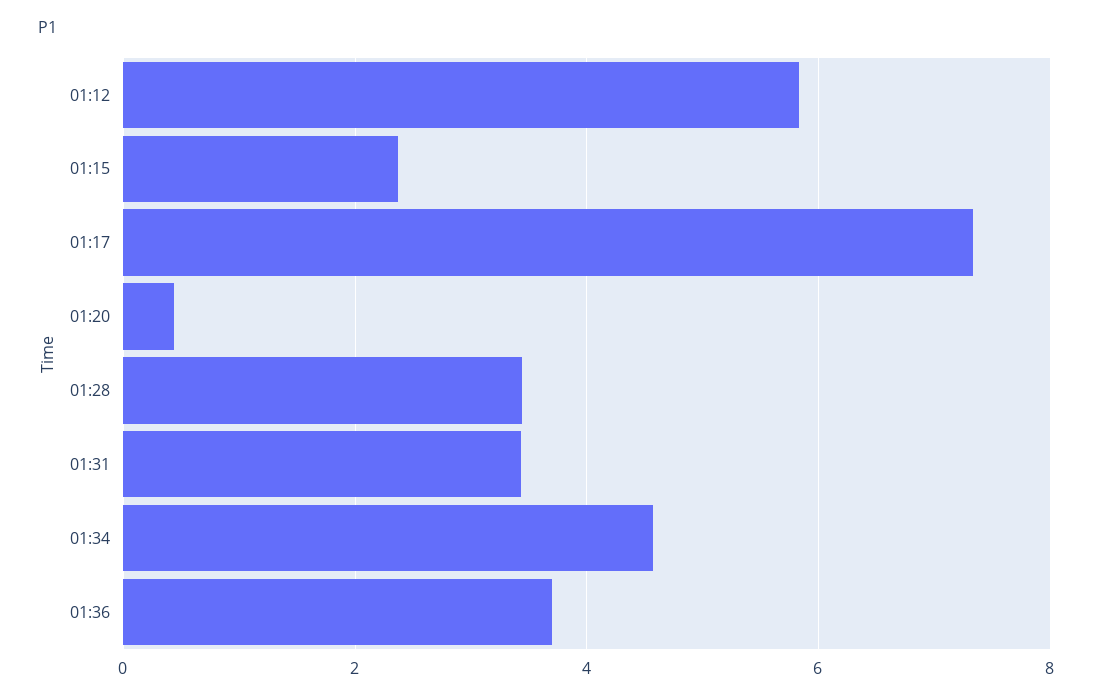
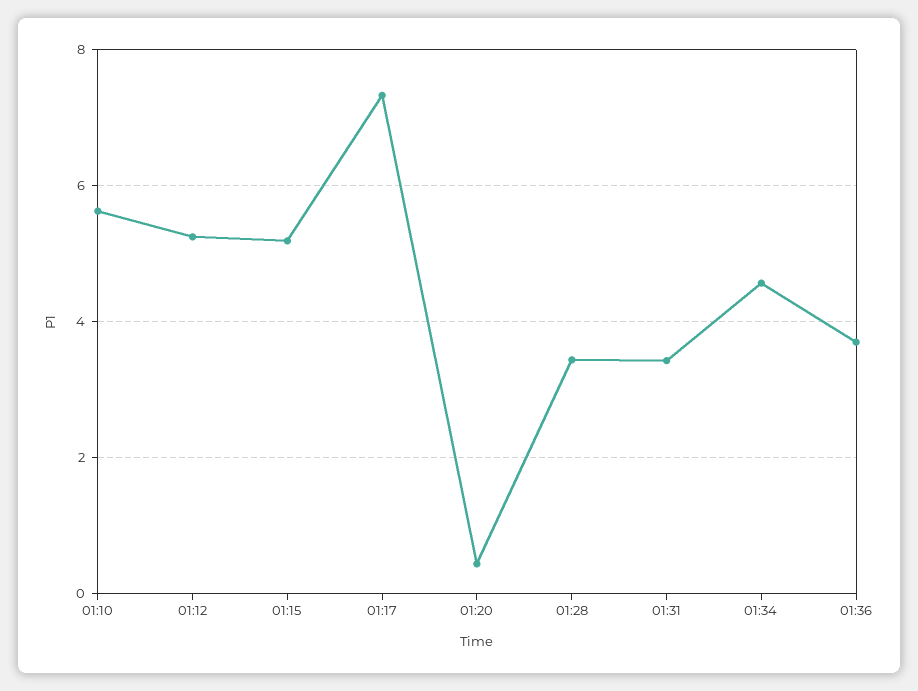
01:12: 5.8 -> 5.2
01:15: 2.4 -> 5.2
01:10: none -> 5.6

